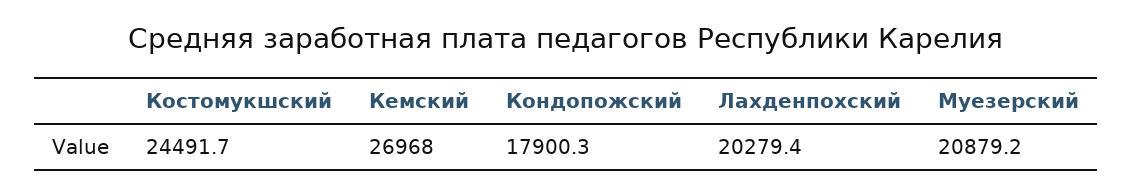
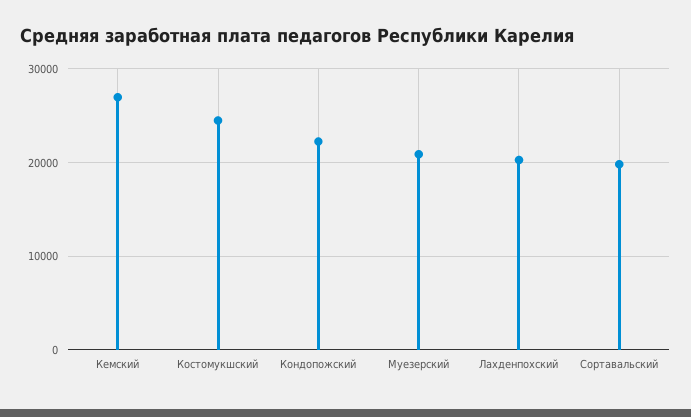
Кондопожский: 17900.3 -> 22000
Сортавальский: none -> 20000

